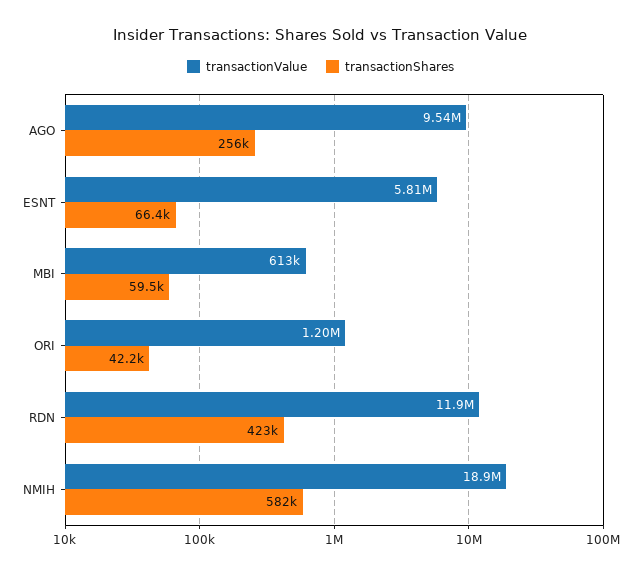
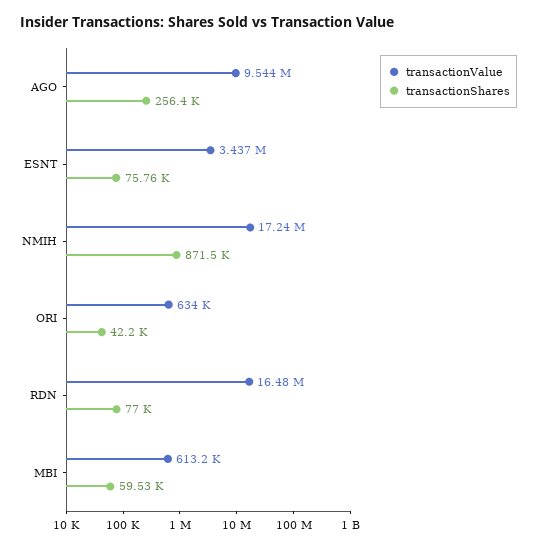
transactionValue, ESNT: 5810000 -> 3437000
transactionShares, ESNT: 66400 -> 75760
transactionValue, ORI: 1200000 -> 634000
transactionValue, RDN: 11900000 -> 16480000
transactionShares, RDN: 423000 -> 77000
transactionValue, NMIH: 18900000 -> 17240000
transactionShares, NMIH: 582000 -> 871500

